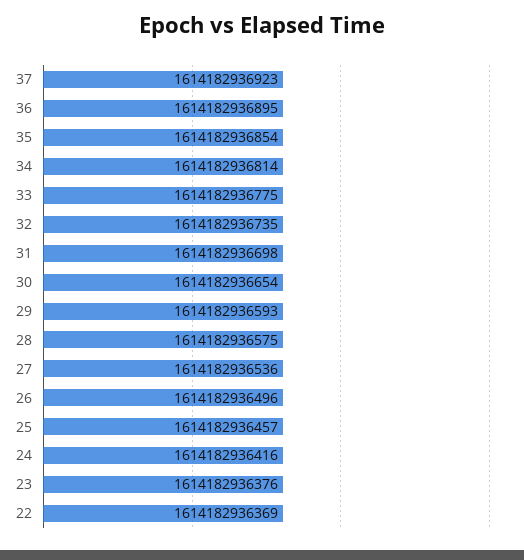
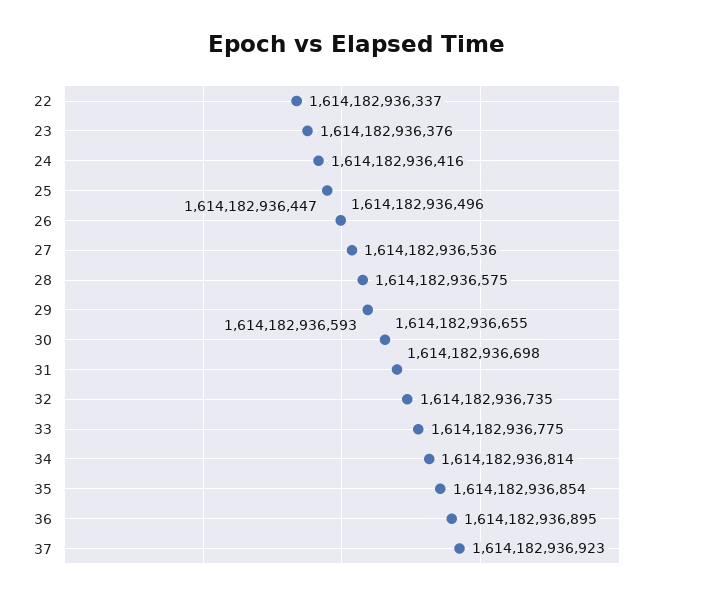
30: 1614182936654 -> 1614182936655
25: 1614182936457 -> 1614182936447
22: 1614182936369 -> 1614182936337

